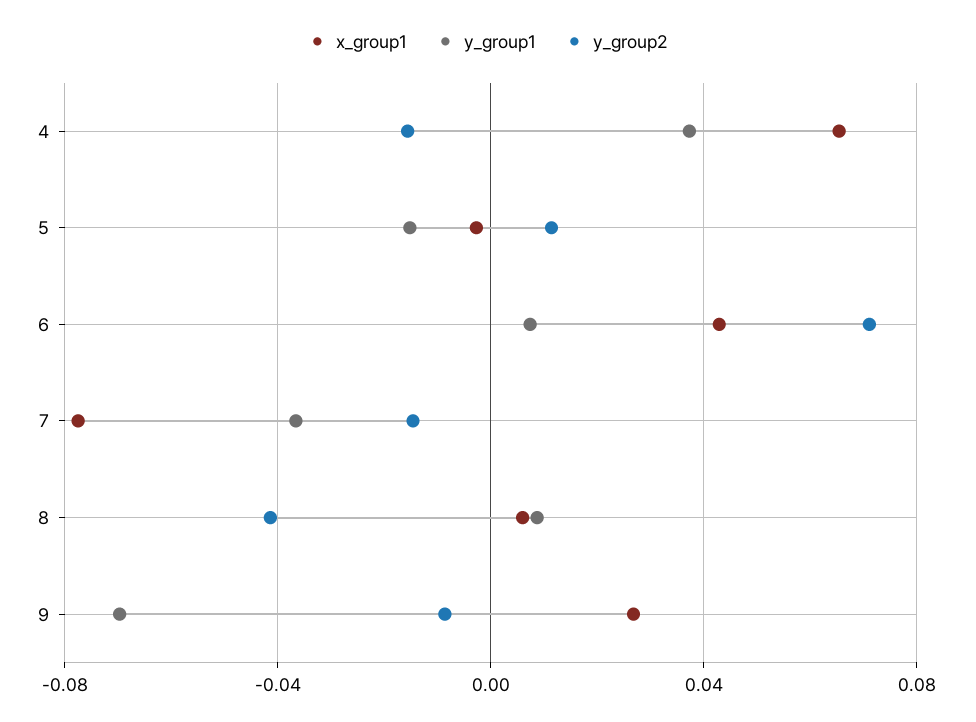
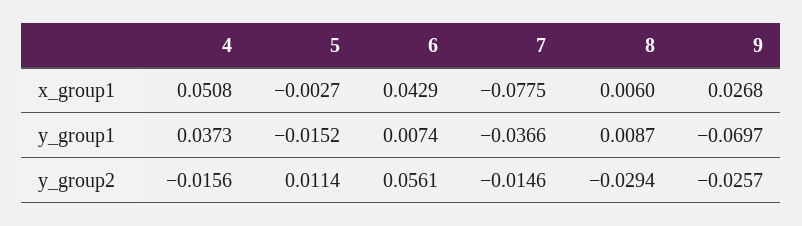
x_group1, 4: 0.065 -> 0.0508
y_group2, 6: 0.07 -> 0.0561
y_group2, 8: -0.04 -> -0.0294
y_group2, 9: -0.01 -> -0.0257

